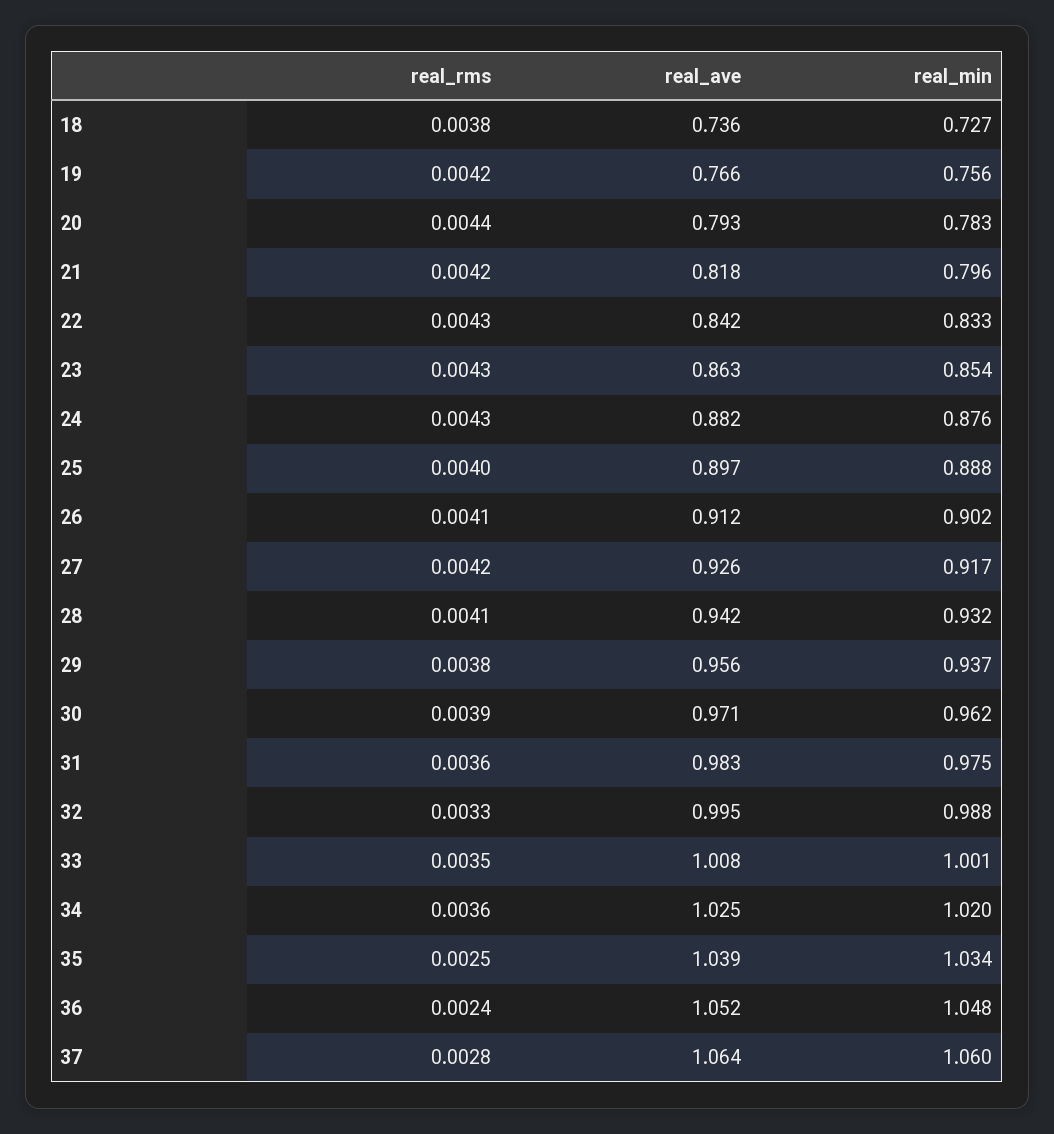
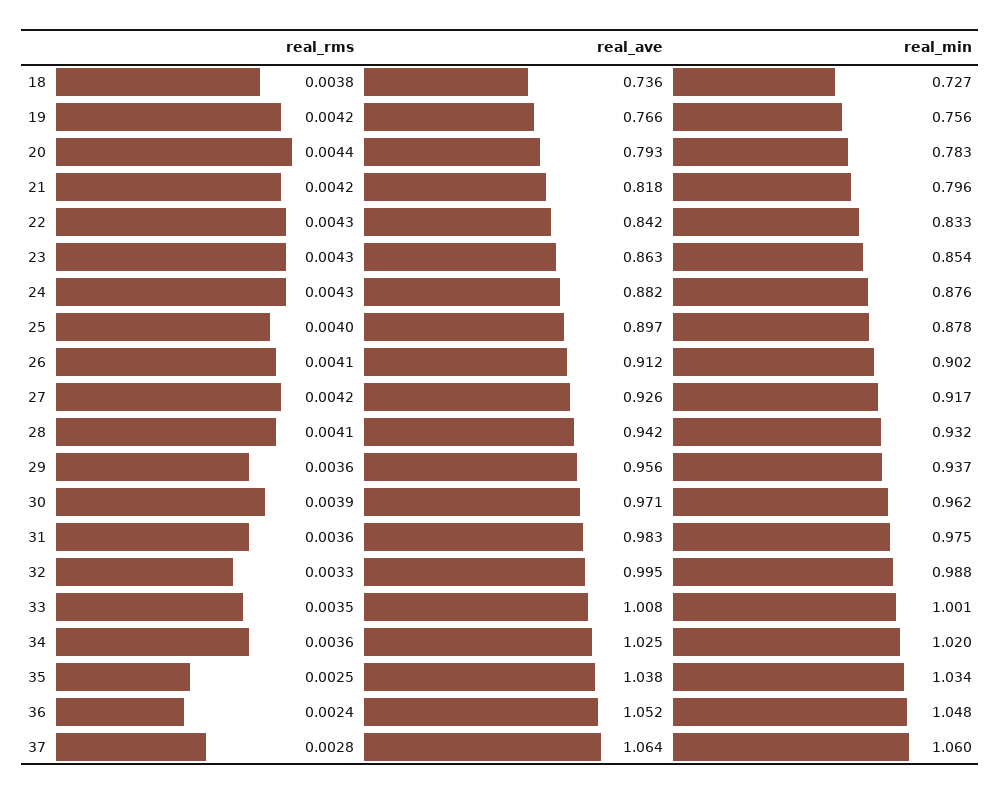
real_min, 25: 0.888 -> 0.878
real_rms, 29: 0.0038 -> 0.0036
real_ave, 35: 1.039 -> 1.038

